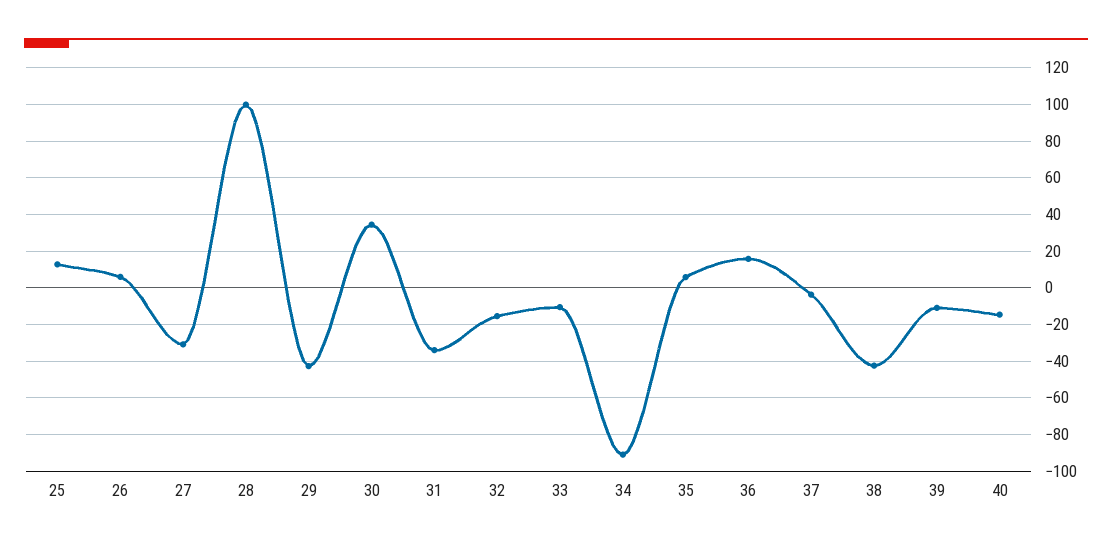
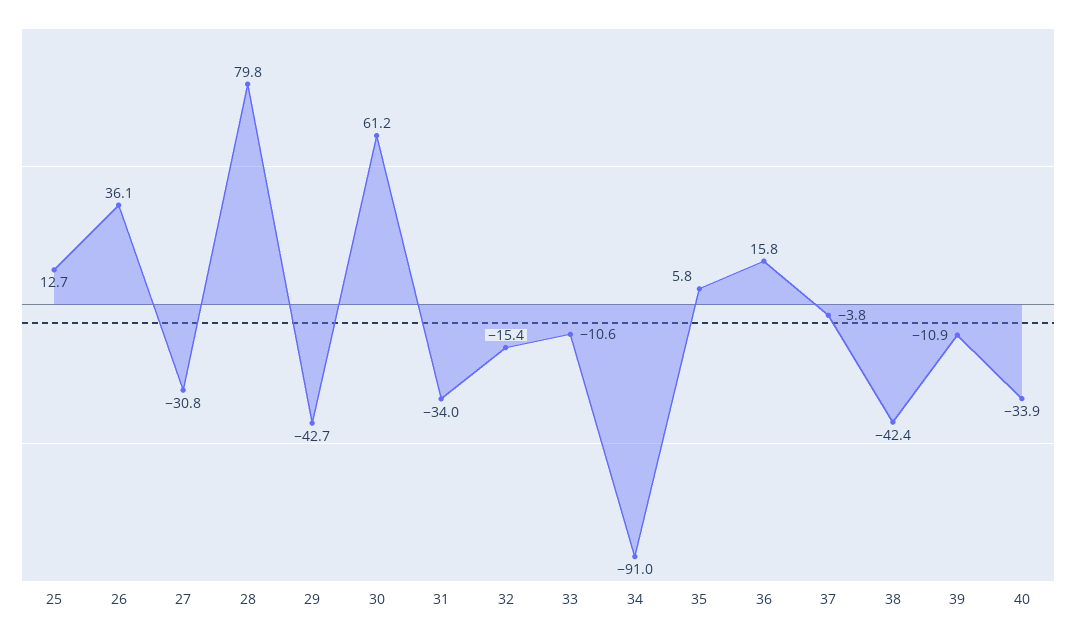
26: 5 -> 36.1
28: 100 -> 79.8
30: 35 -> 61.2
40: -15 -> -33.9

